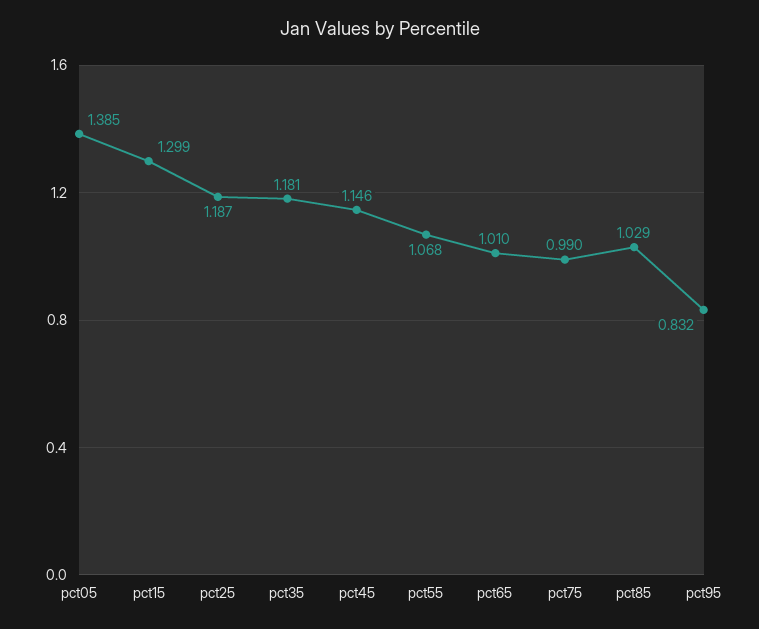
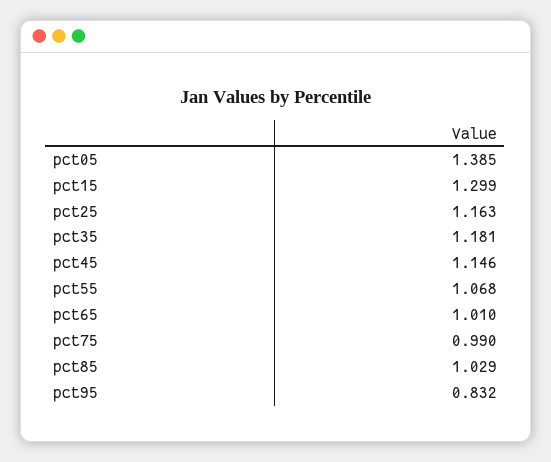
pct25: 1.187 -> 1.163

